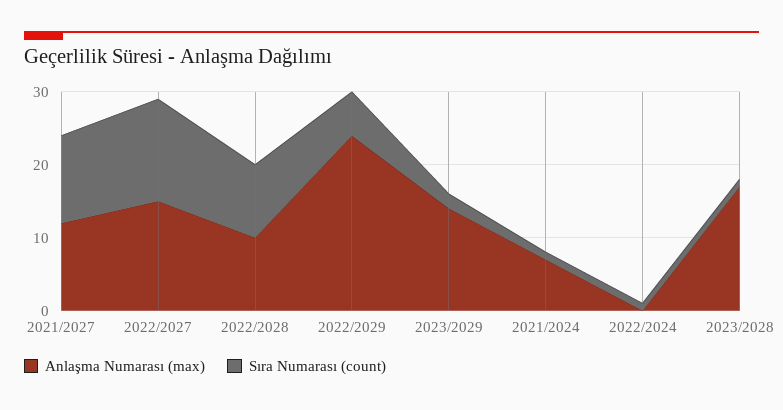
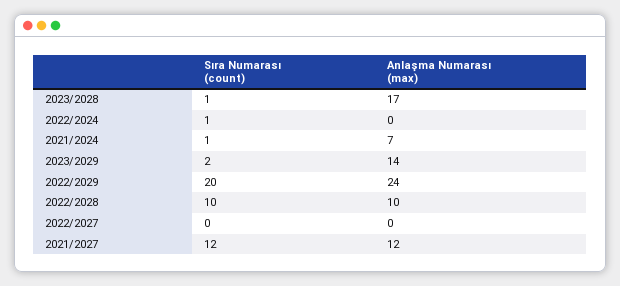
Anlaşma Numarası (max), 2022/2027: 15 -> 0
Sıra Numarası (count), 2022/2027: 15 -> 0
Sıra Numarası (count), 2022/2029: 5 -> 20

